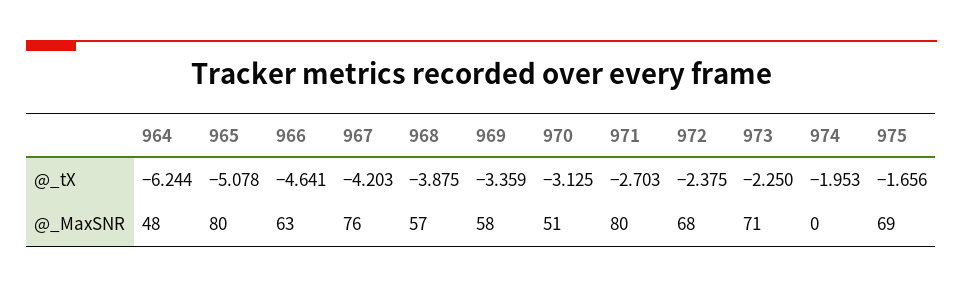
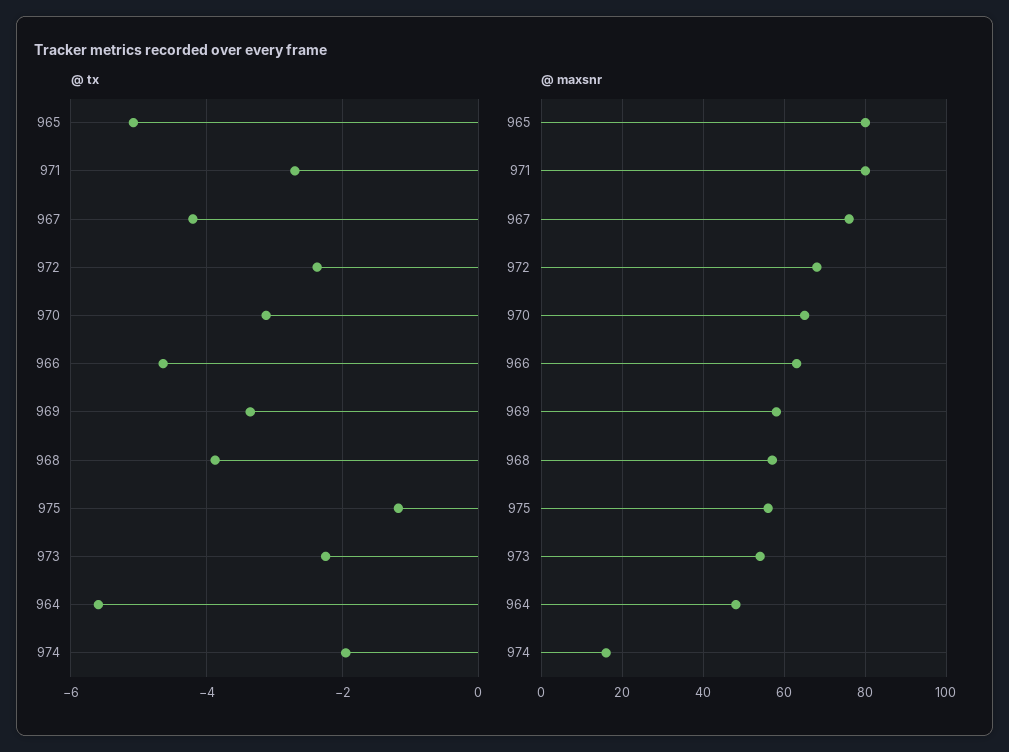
@_tX, 964: -6.244 -> -5.6
@_tX, 975: -1.656 -> -1.2
@_MaxSNR, 970: 51 -> 65
@_MaxSNR, 973: 71 -> 55
@_MaxSNR, 974: 0 -> 15
@_MaxSNR, 975: 69 -> 55

